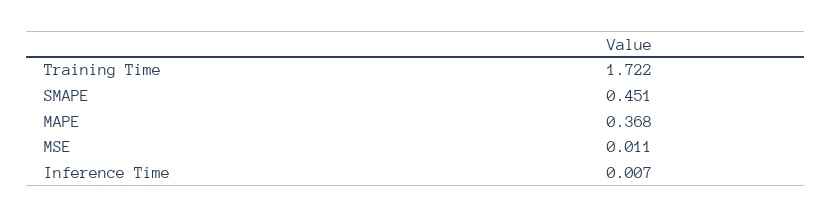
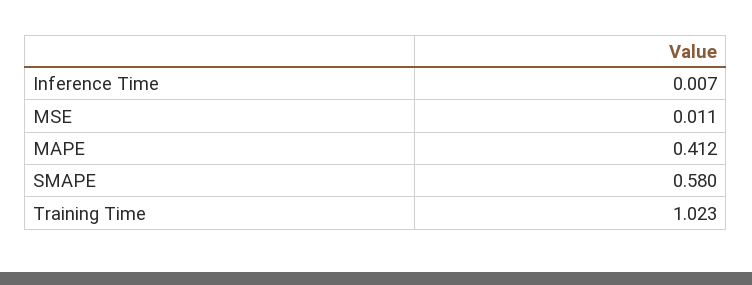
Training Time: 1.722 -> 1.023
SMAPE: 0.451 -> 0.58
MAPE: 0.368 -> 0.412

